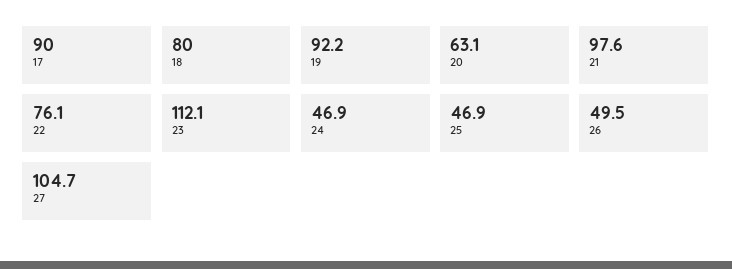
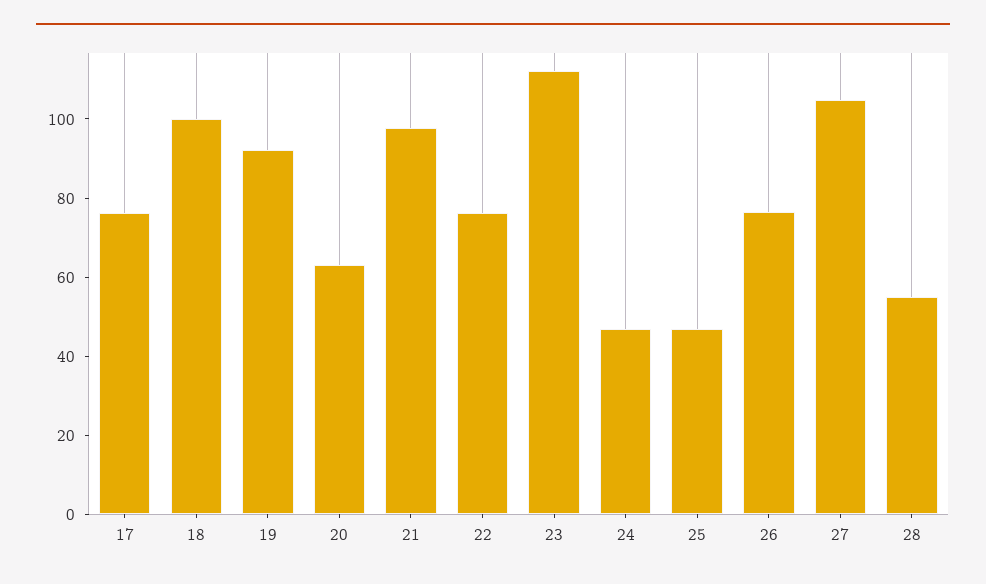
17: 90 -> 75
18: 80 -> 100
26: 49.5 -> 75
28: none -> 55

